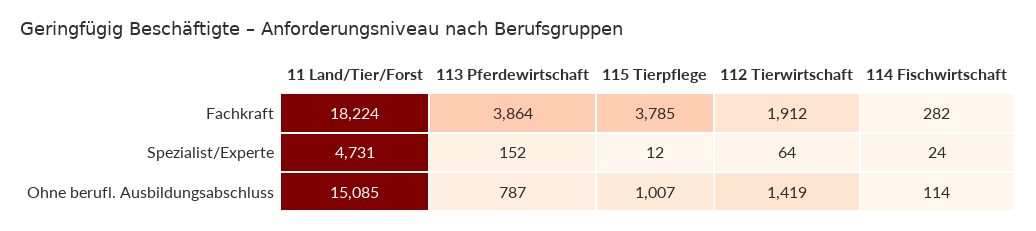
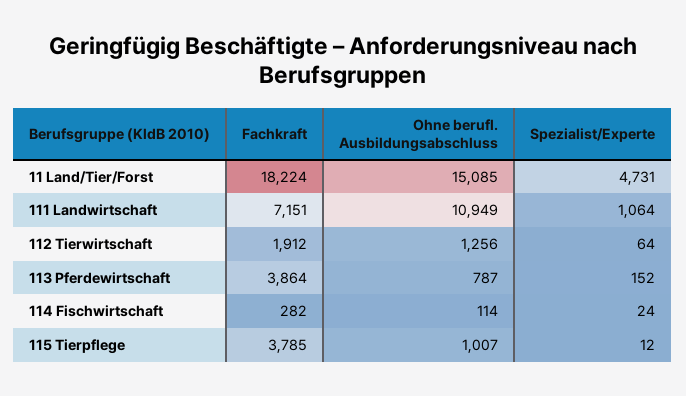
112 Tierwirtschaft, Ohne berufl. Ausbildungsabschluss: 1419 -> 1256
111 Landwirtschaft, Fachkraft: none -> 7151
111 Landwirtschaft, Ohne berufl. Ausbildungsabschluss: none -> 10949
111 Landwirtschaft, Spezialist/Experte: none -> 1064

